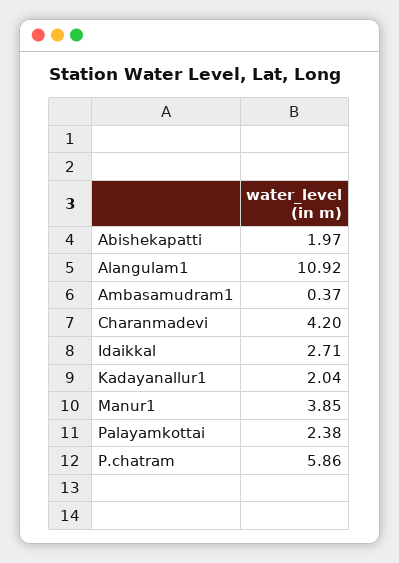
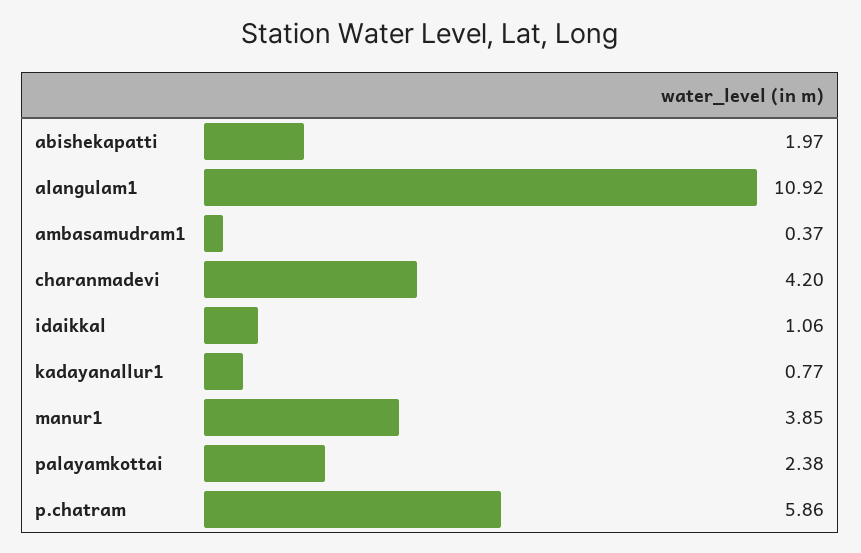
Idaikkal: 2.71 -> 1.06
Kadayanallur1: 2.04 -> 0.77

